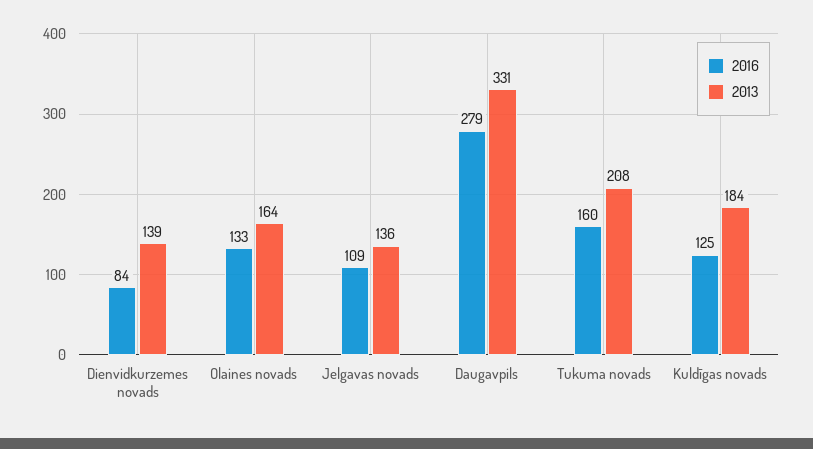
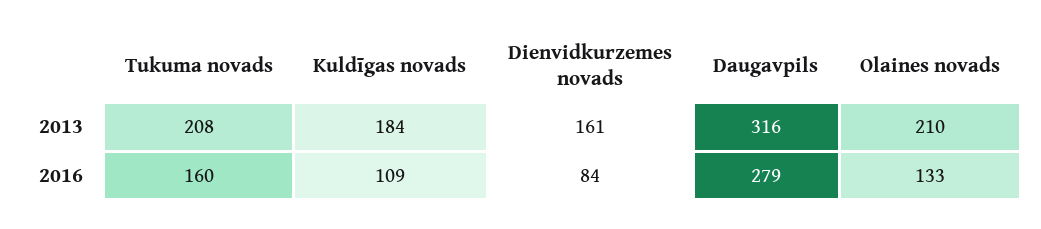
2013, Dienvidkurzemes novads: 139 -> 161
2013, Olaines novads: 164 -> 210
2016, Jelgavas novads: 109 -> none
2013, Jelgavas novads: 136 -> none
2013, Daugavpils: 331 -> 316
2016, Kuldīgas novads: 125 -> 109

